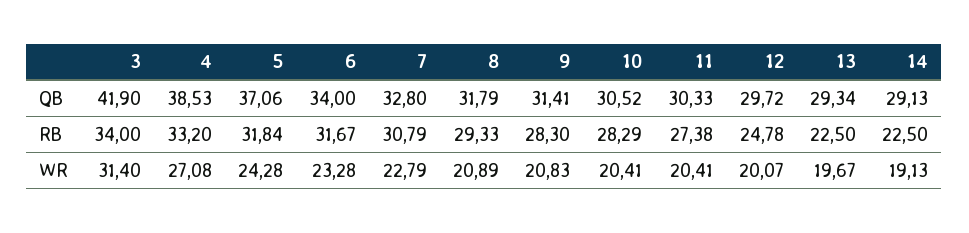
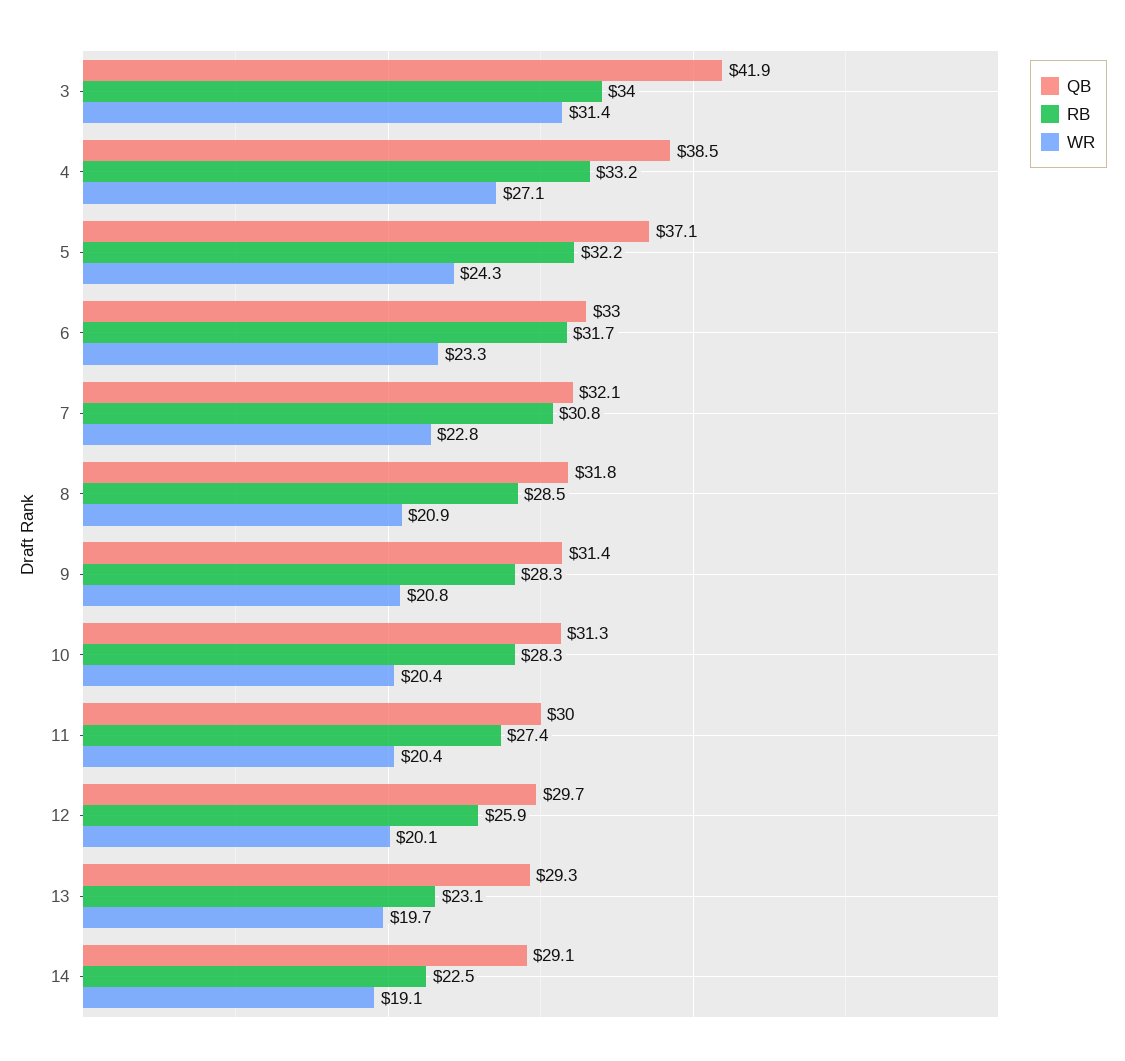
QB, 6: 34 -> 33
QB, 7: 32.8 -> 32.1
QB, 10: 30.52 -> 31.3
QB, 11: 30.33 -> 30
RB, 5: 31.84 -> 32.2
RB, 8: 29.33 -> 28.5
RB, 12: 24.78 -> 25.9
RB, 13: 22.5 -> 23.1

